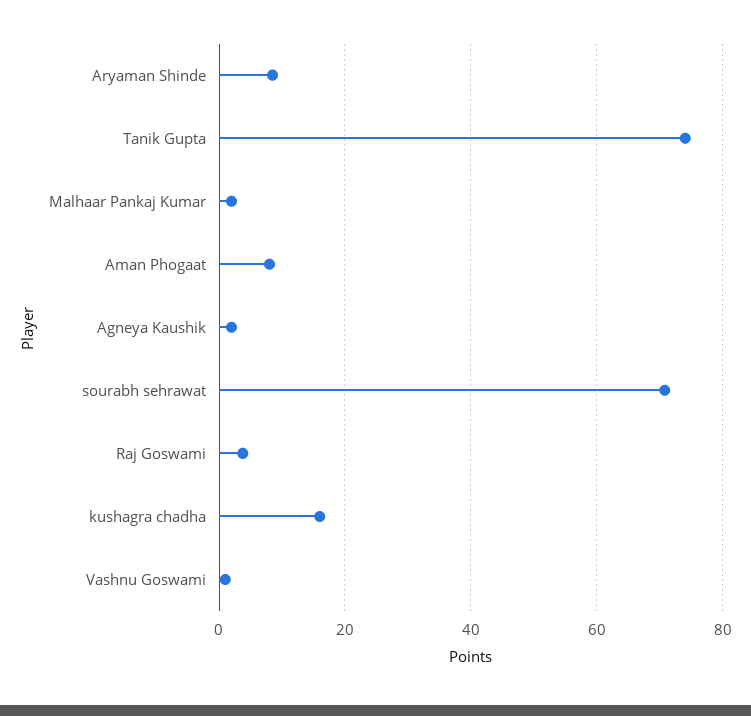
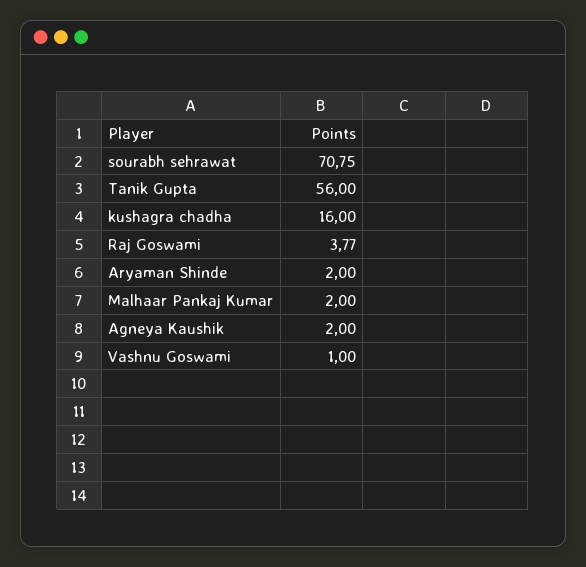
Aryaman Shinde: 8 -> 2
Tanik Gupta: 74 -> 56
Aman Phogaat: 8 -> none

